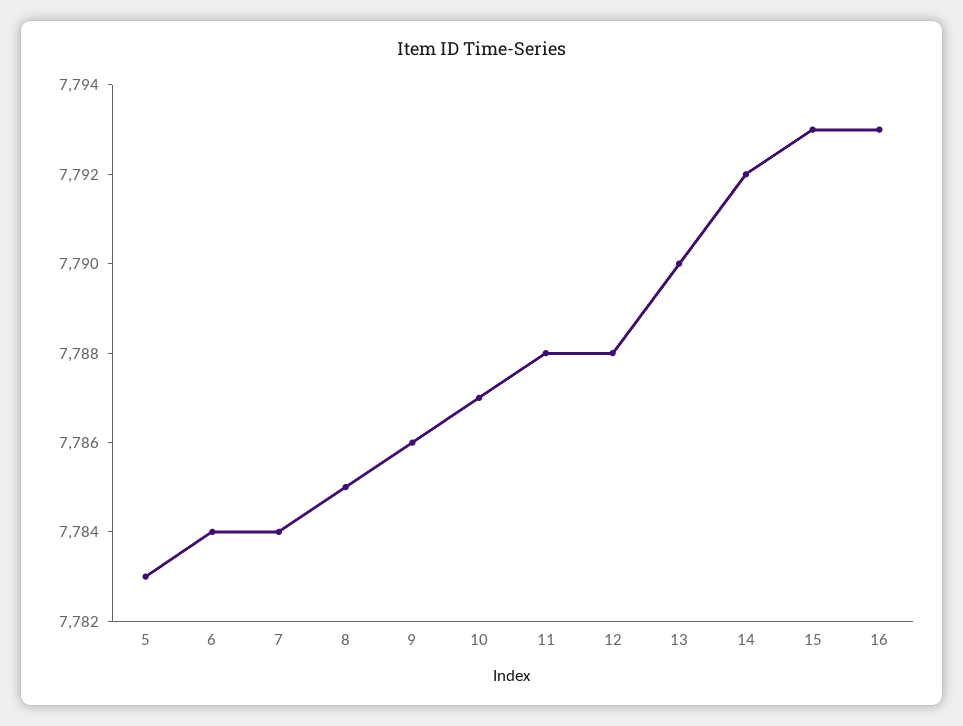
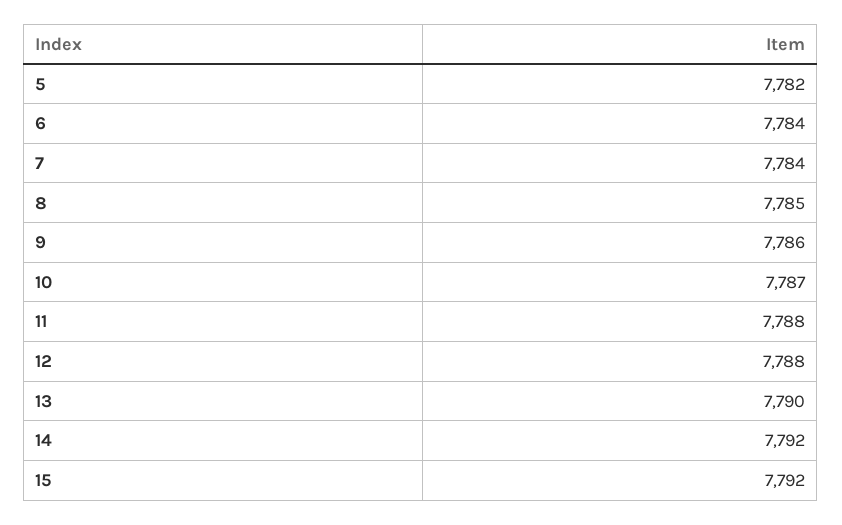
5: 7783 -> 7782
15: 7793 -> 7792
16: 7793 -> none

